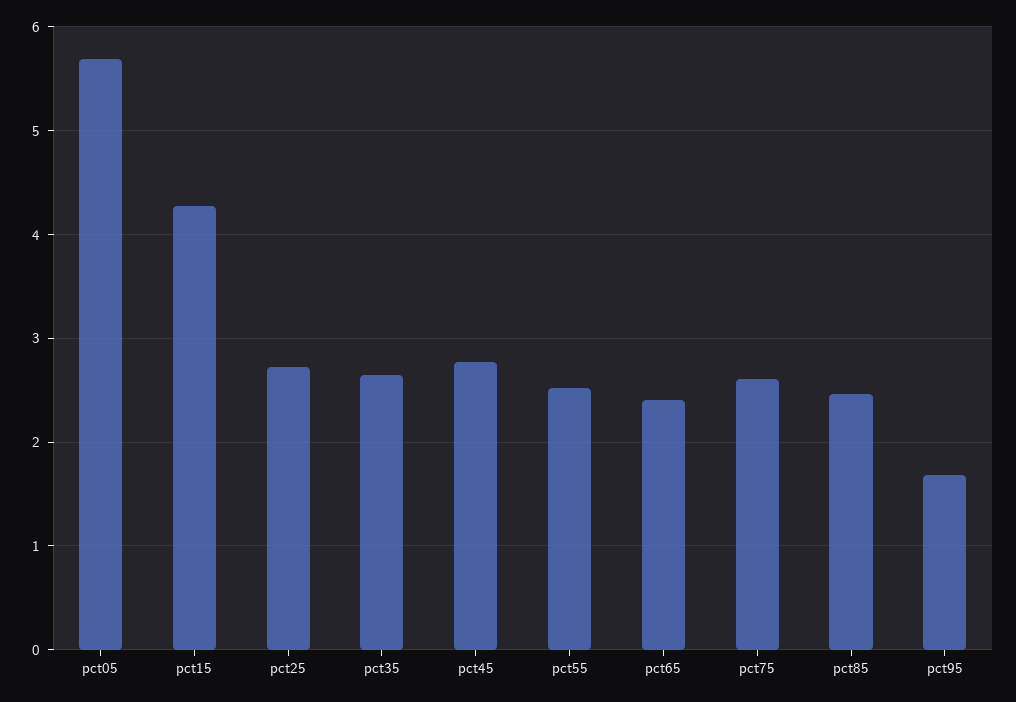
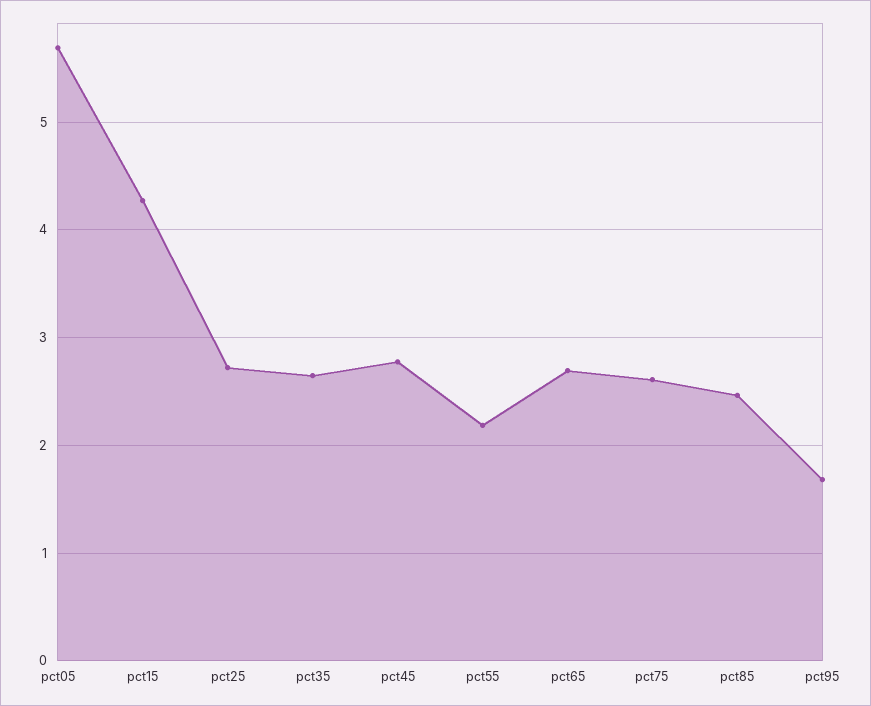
pct55: 2.5 -> 2.2
pct65: 2.4 -> 2.7

